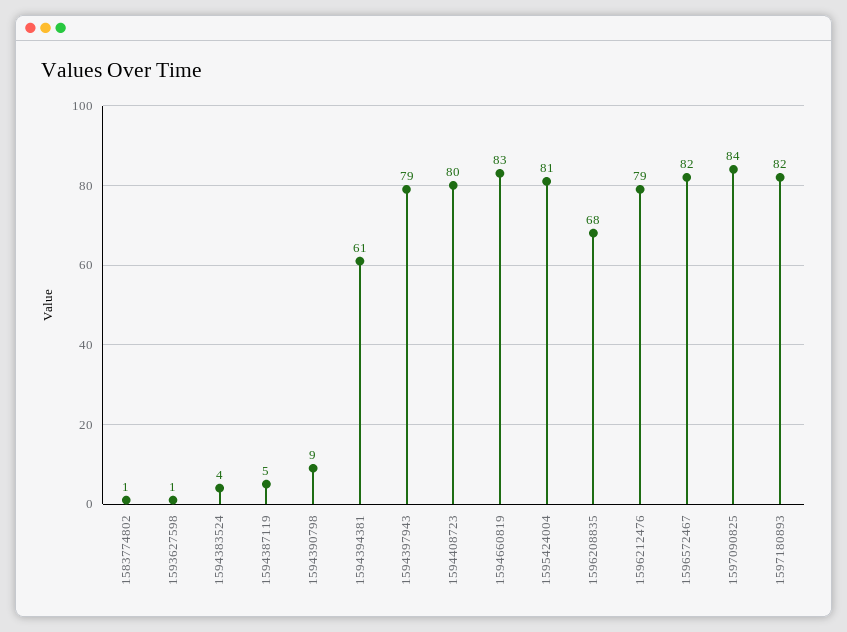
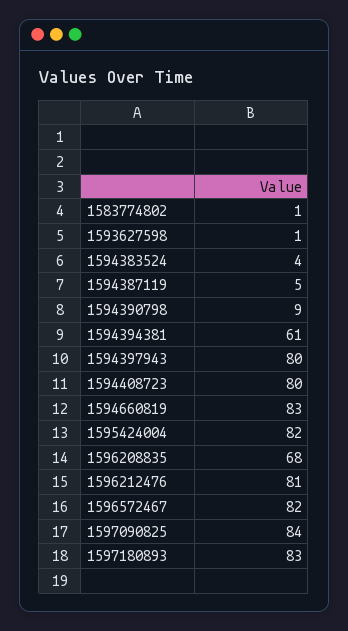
1594397943: 79 -> 80
1595424004: 81 -> 82
1596212476: 79 -> 81
1597180893: 82 -> 83

